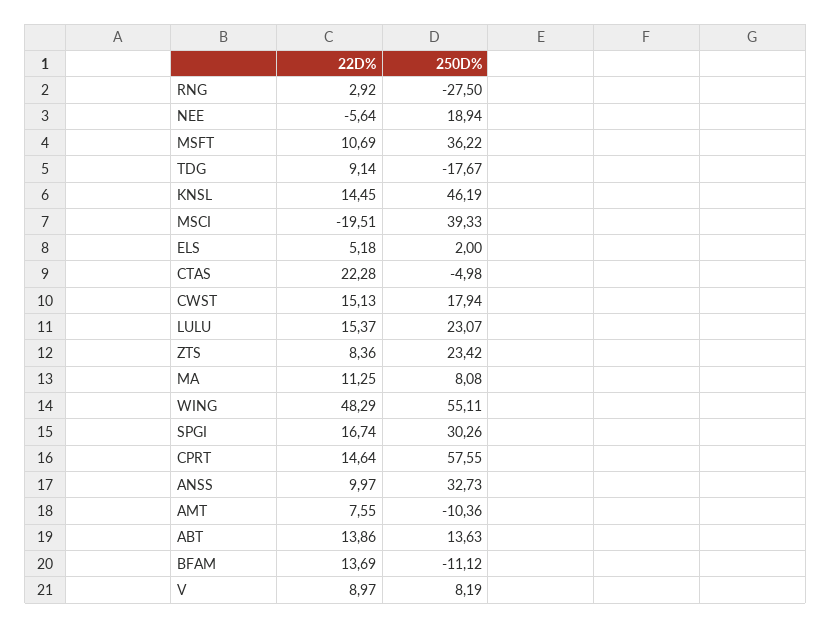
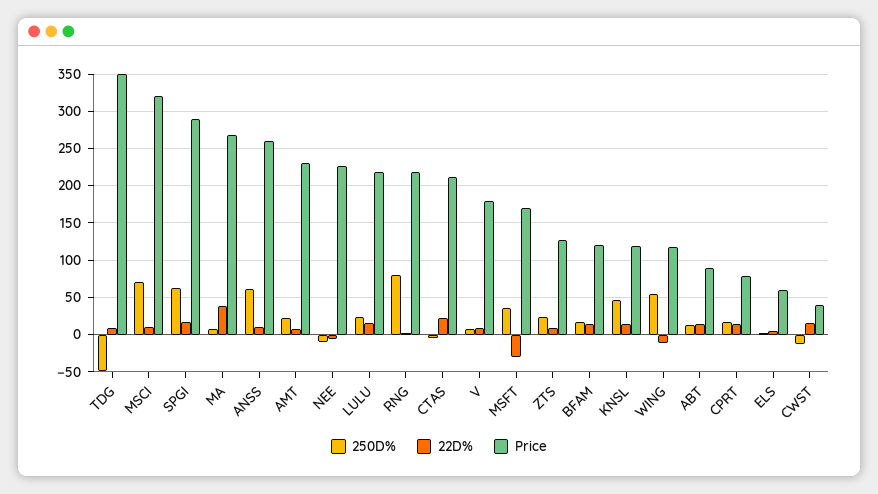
250D%, RNG: -27.5 -> 80
250D%, NEE: 18.94 -> -10
22D%, MSFT: 10.69 -> -30
250D%, TDG: -17.67 -> -50
22D%, MSCI: -19.51 -> 10
250D%, MSCI: 39.33 -> 70
250D%, CWST: 17.94 -> -10
22D%, MA: 11.25 -> 40
22D%, WING: 48.29 -> -10
250D%, SPGI: 30.26 -> 60
250D%, CPRT: 57.55 -> 20
250D%, ANSS: 32.73 -> 60
250D%, AMT: -10.36 -> 20
250D%, BFAM: -11.12 -> 20
Price, TDG: none -> 350
Price, MSCI: none -> 320
Price, SPGI: none -> 290
Price, MA: none -> 270
Price, ANSS: none -> 260
Price, AMT: none -> 230
Price, NEE: none -> 230
Price, LULU: none -> 220
Price, RNG: none -> 220
Price, CTAS: none -> 210
Price, V: none -> 180
Price, MSFT: none -> 170
Price, ZTS: none -> 130
Price, BFAM: none -> 120
Price, KNSL: none -> 120
Price, WING: none -> 120
Price, ABT: none -> 90
Price, CPRT: none -> 80
Price, ELS: none -> 60
Price, CWST: none -> 40

